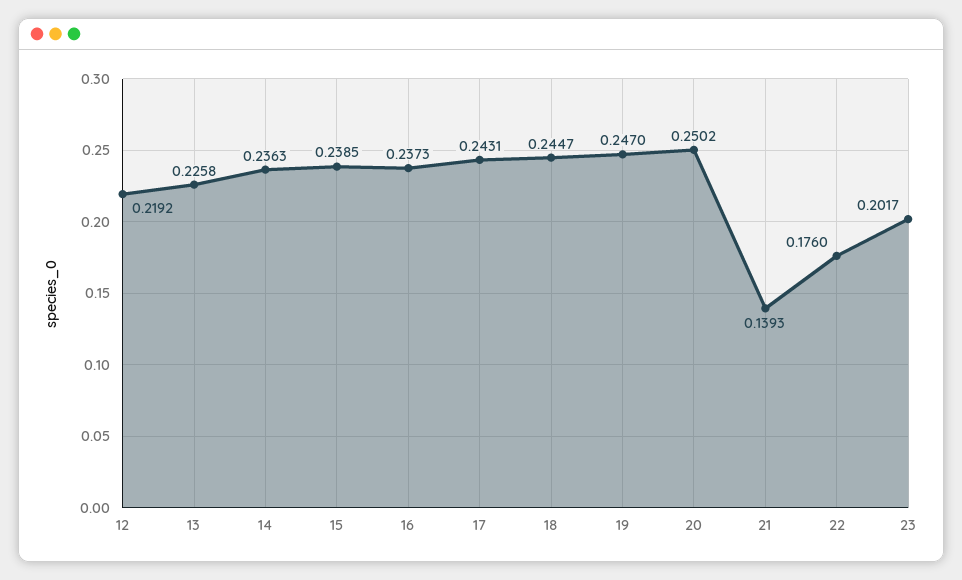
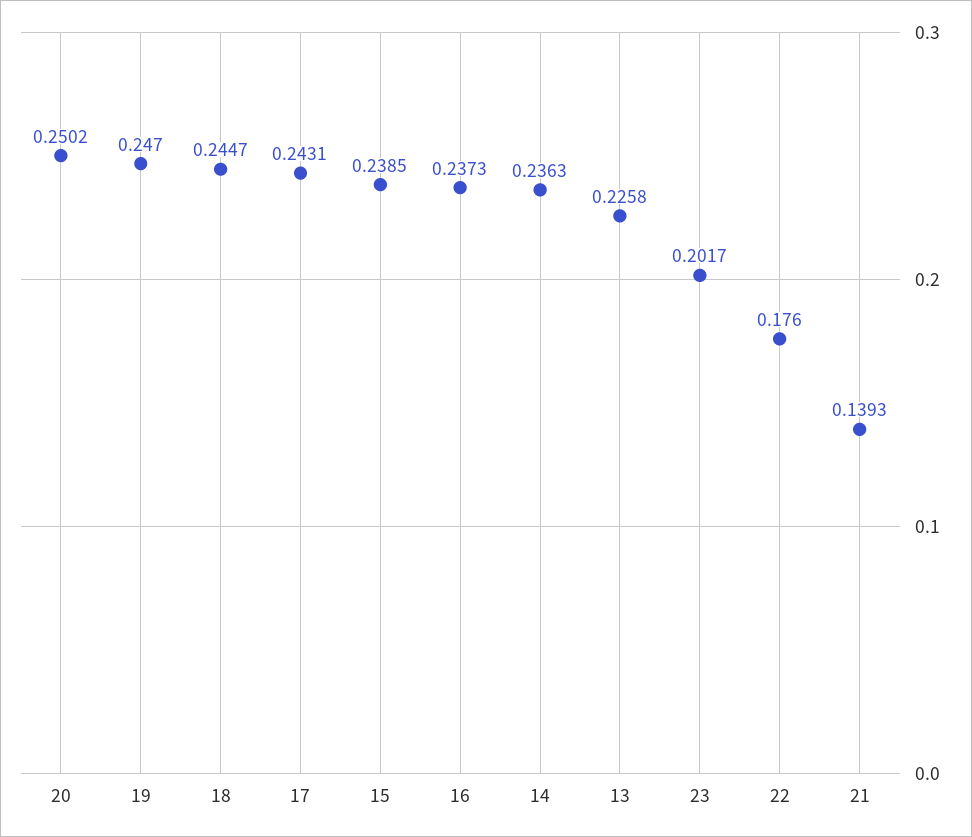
12: 0.2192 -> none

